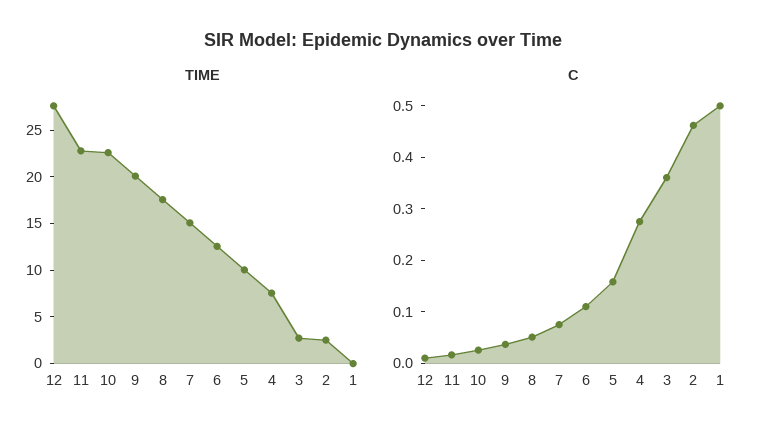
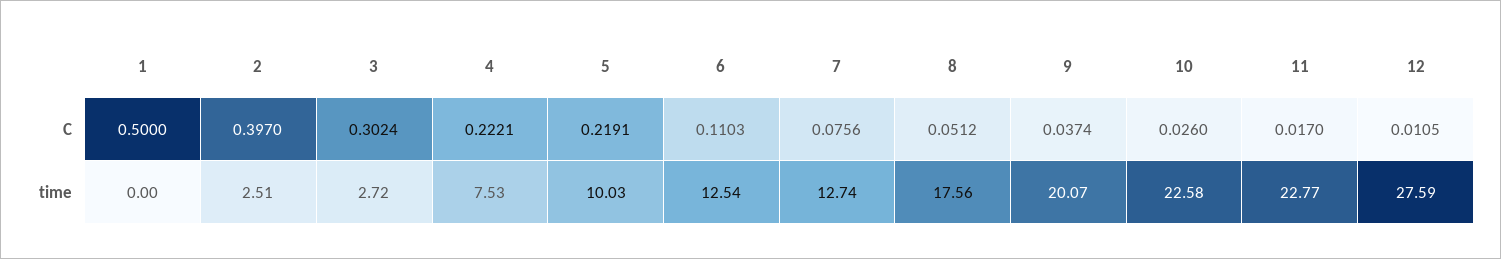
TIME, 7: 15 -> 12.74
C, 5: 0.16 -> 0.2191
C, 4: 0.28 -> 0.2221
C, 3: 0.36 -> 0.3024
C, 2: 0.46 -> 0.397

